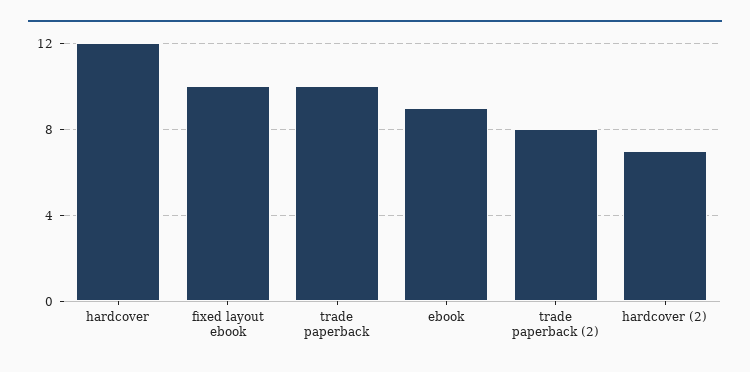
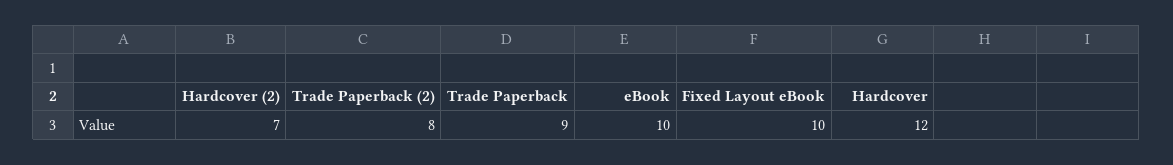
trade paperback: 10 -> 9
ebook: 9 -> 10

